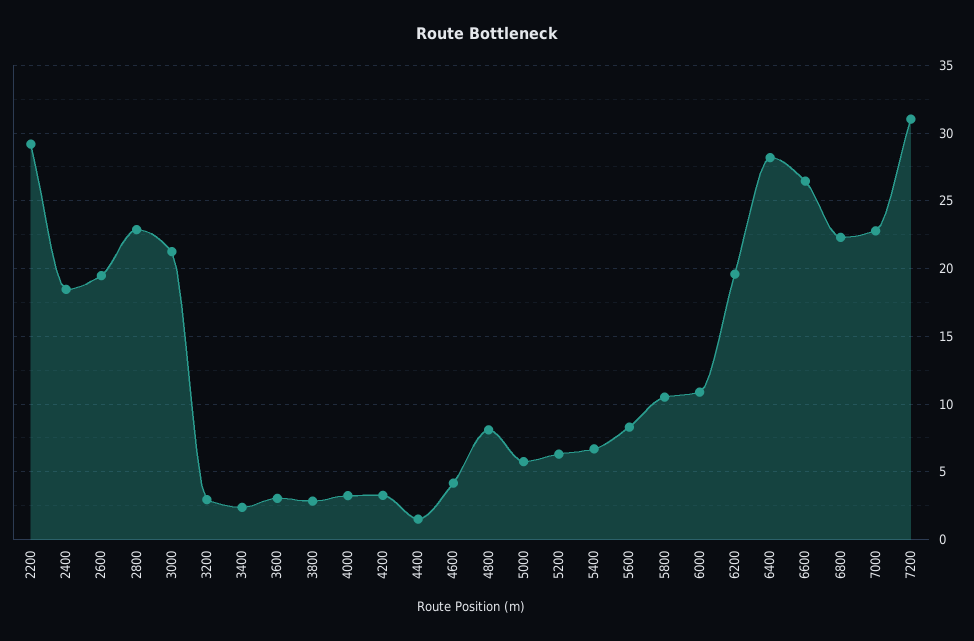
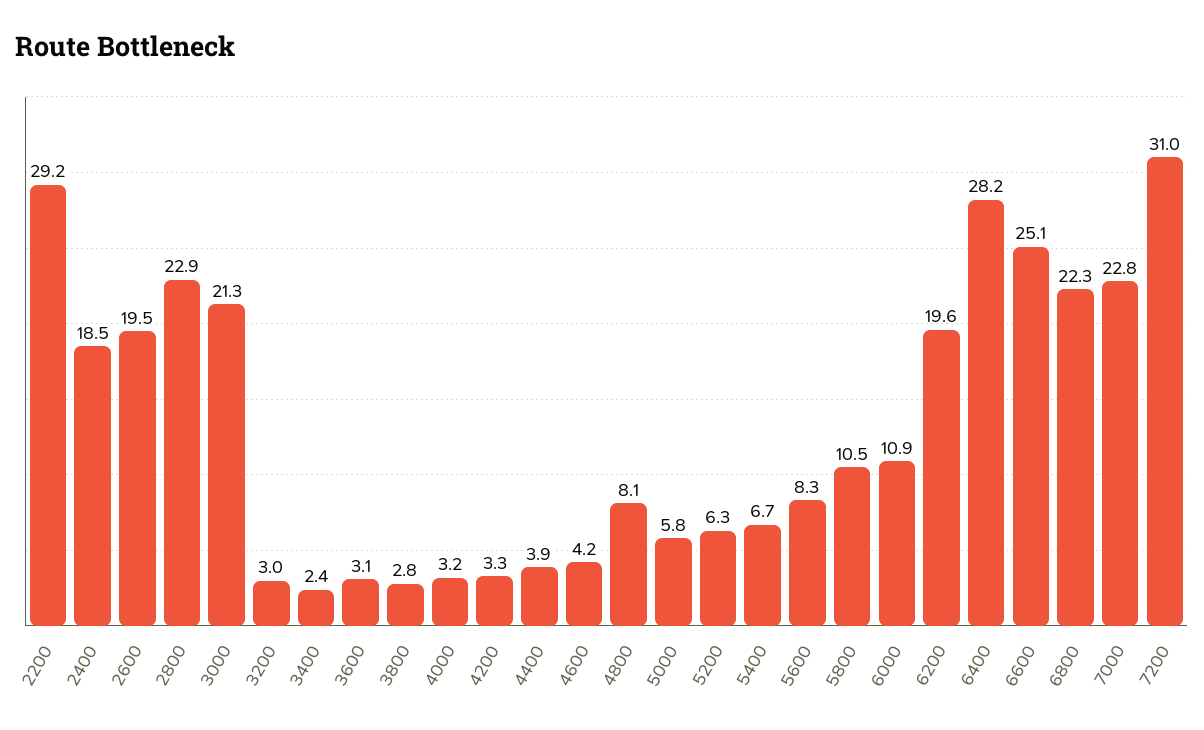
4400: 1.5 -> 3.9
6600: 26.5 -> 25.1

